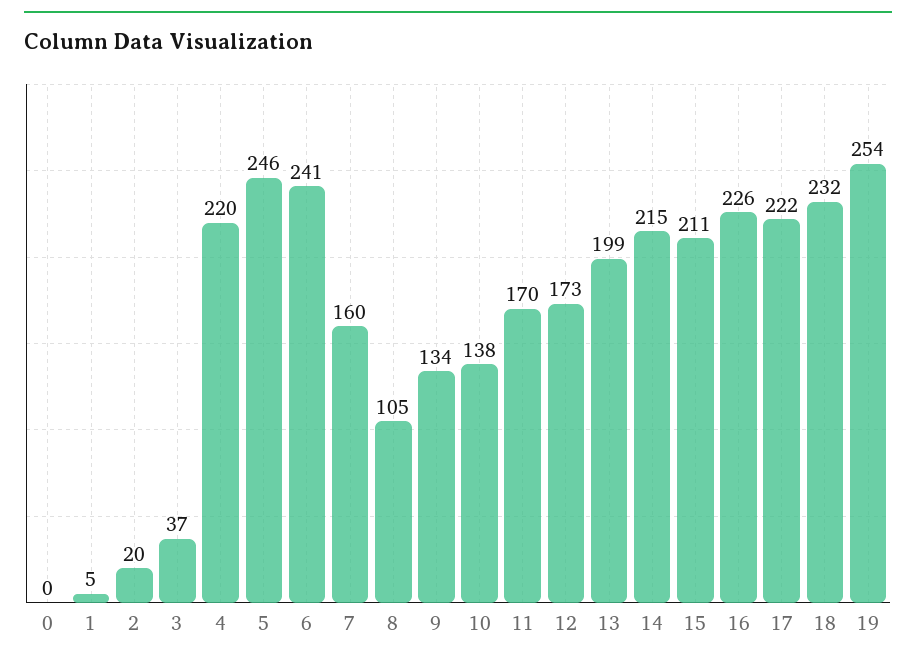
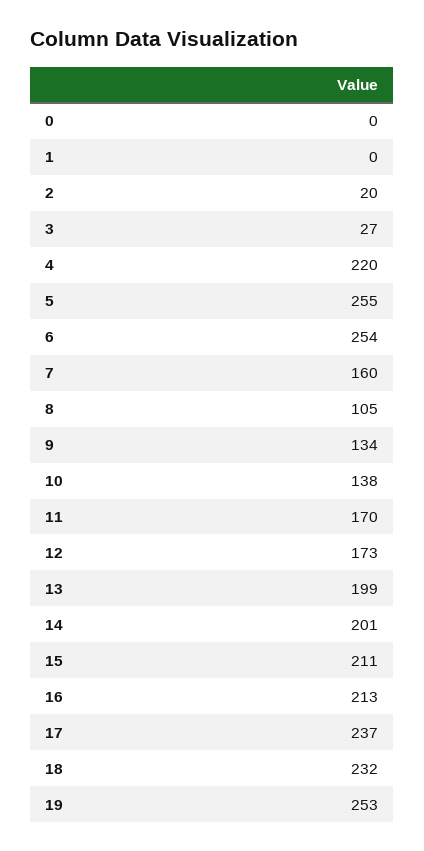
1: 5 -> 0
3: 37 -> 27
5: 246 -> 255
6: 241 -> 254
14: 215 -> 201
16: 226 -> 213
17: 222 -> 237
19: 254 -> 253

